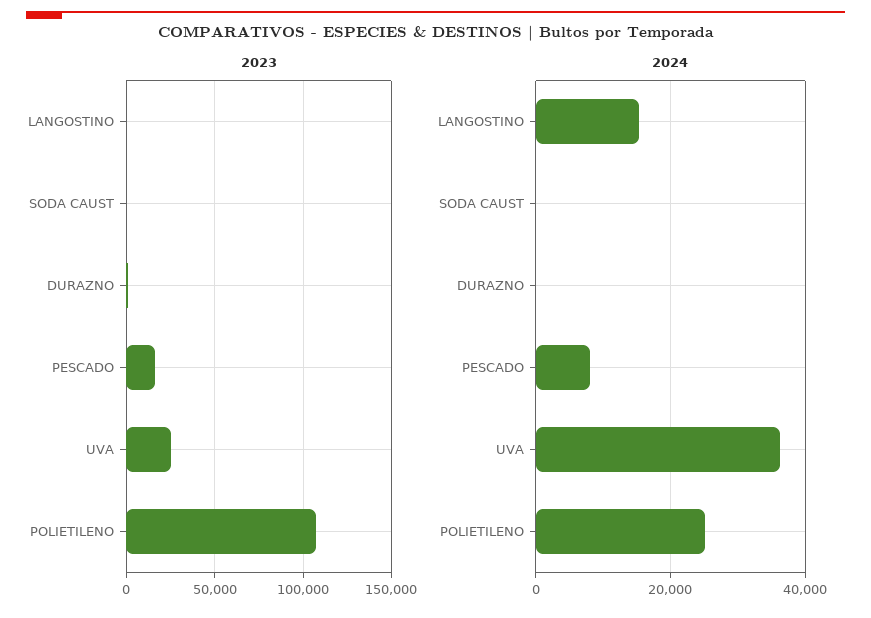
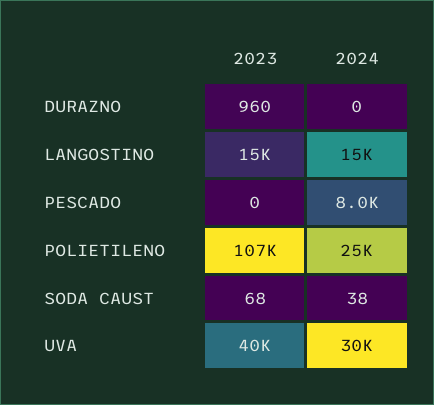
2023, LANGOSTINO: 0 -> 15000
2023, PESCADO: 15000 -> 0
2023, UVA: 25000 -> 40000
2024, UVA: 36000 -> 30000

